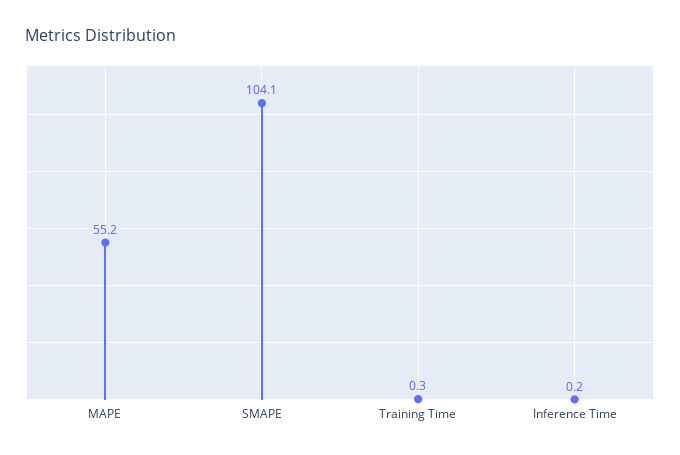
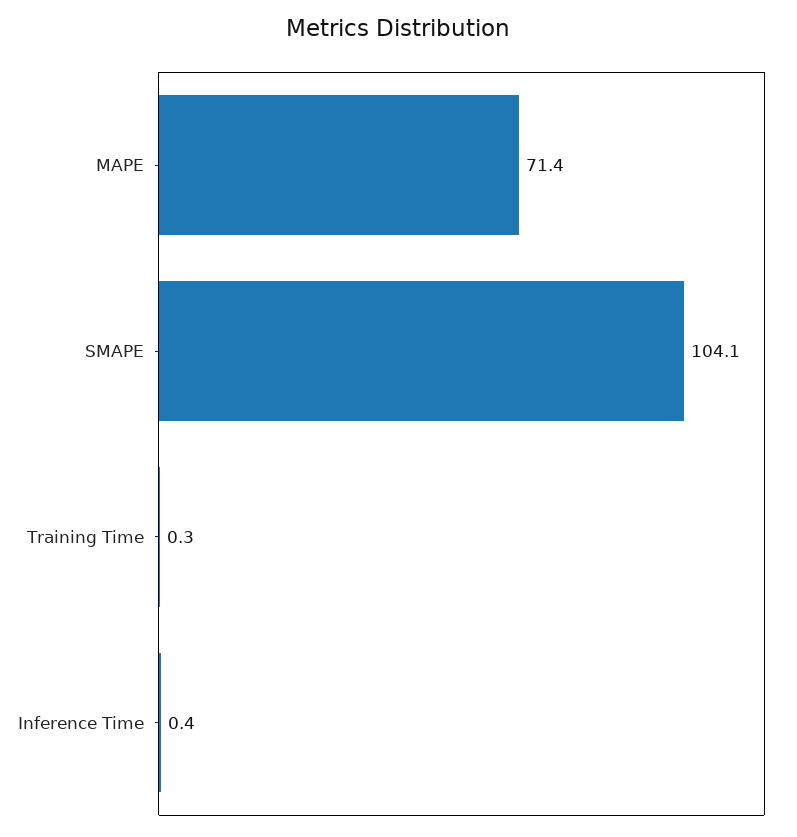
MAPE: 55.2 -> 71.4
Inference Time: 0.2 -> 0.4

